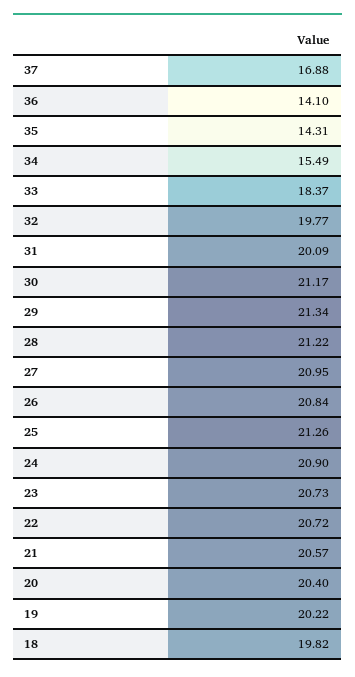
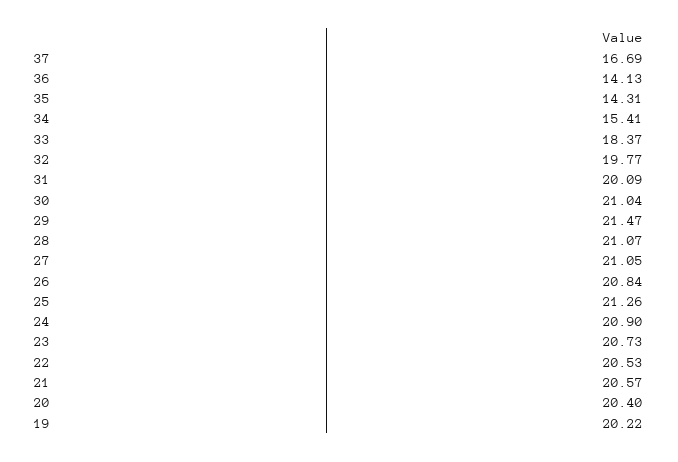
37: 16.88 -> 16.69
36: 14.1 -> 14.13
34: 15.49 -> 15.41
30: 21.17 -> 21.04
29: 21.34 -> 21.47
28: 21.22 -> 21.07
27: 20.95 -> 21.05
22: 20.72 -> 20.53
18: 19.82 -> none

